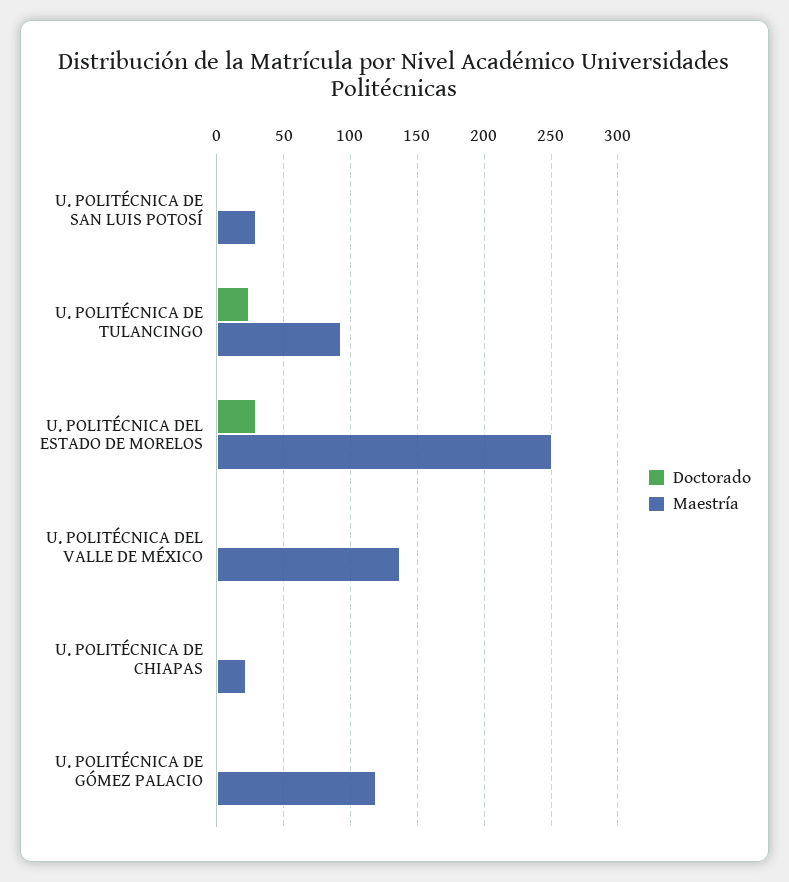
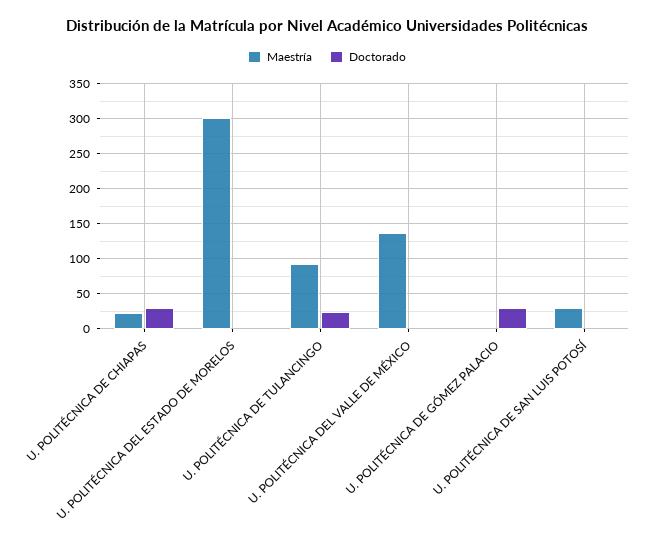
Doctorado, U. POLITÉCNICA DEL ESTADO DE MORELOS: 30 -> 0
Maestría, U. POLITÉCNICA DEL ESTADO DE MORELOS: 250 -> 300
Doctorado, U. POLITÉCNICA DE CHIAPAS: 0 -> 30
Doctorado, U. POLITÉCNICA DE GÓMEZ PALACIO: 0 -> 30
Maestría, U. POLITÉCNICA DE GÓMEZ PALACIO: 120 -> 0

